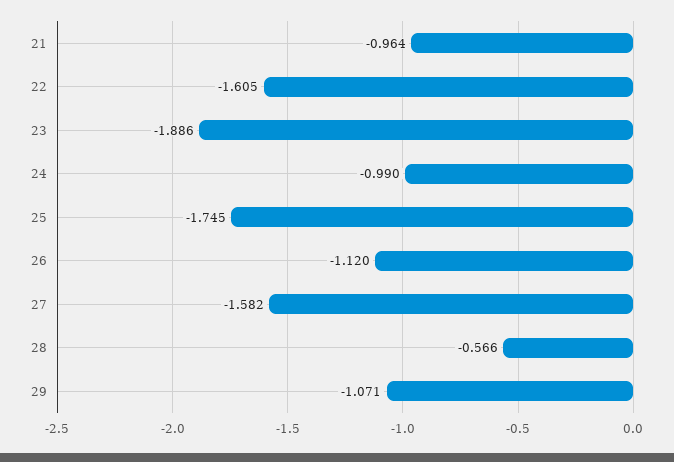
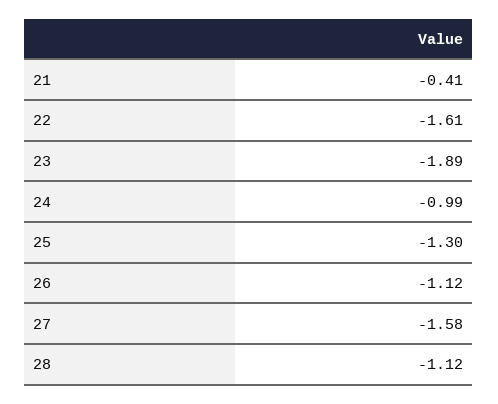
21: -0.964 -> -0.41
25: -1.745 -> -1.3
28: -0.566 -> -1.12
29: -1.071 -> none

